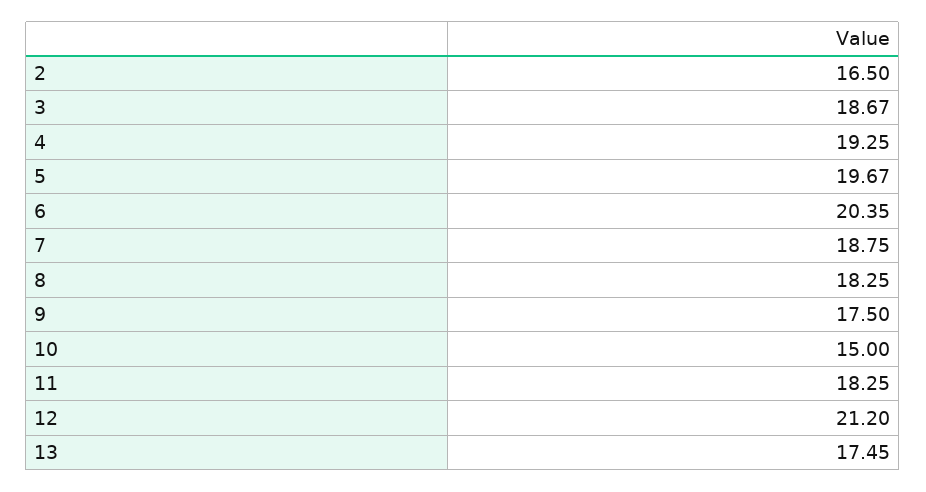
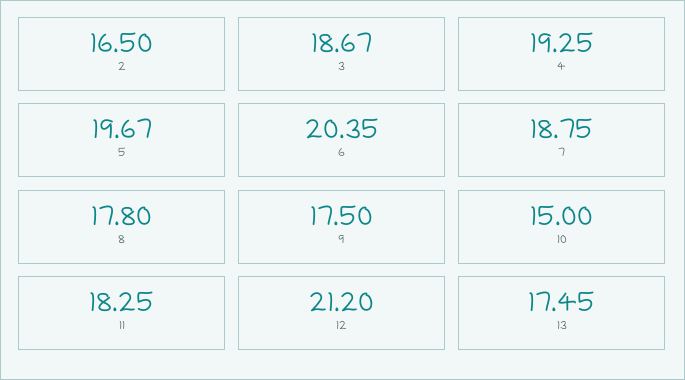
8: 18.25 -> 17.8

